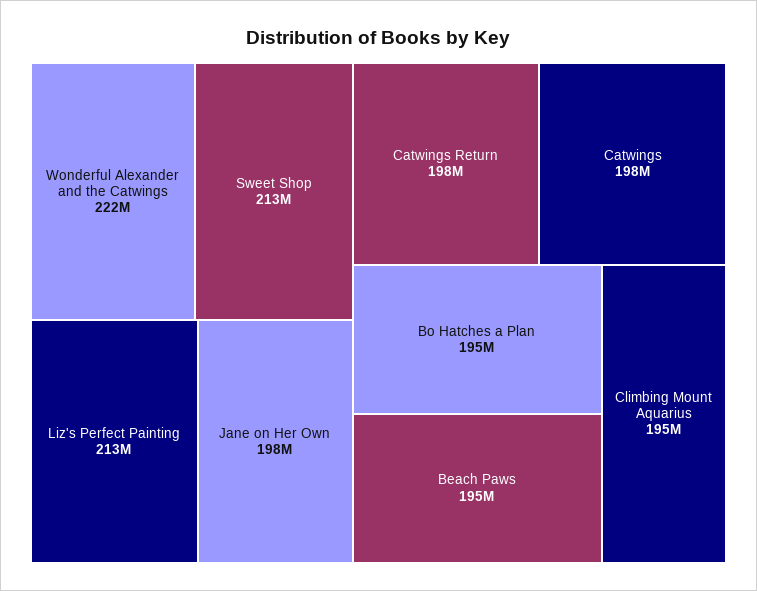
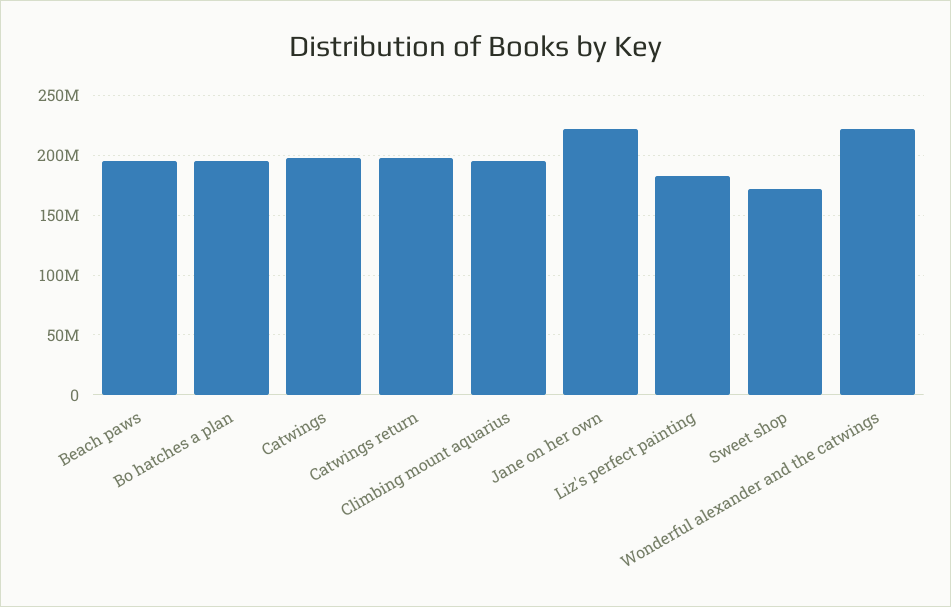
Sweet Shop: 213000000 -> 170000000
Liz's Perfect Painting: 213000000 -> 180000000
Jane on Her Own: 198000000 -> 220000000

